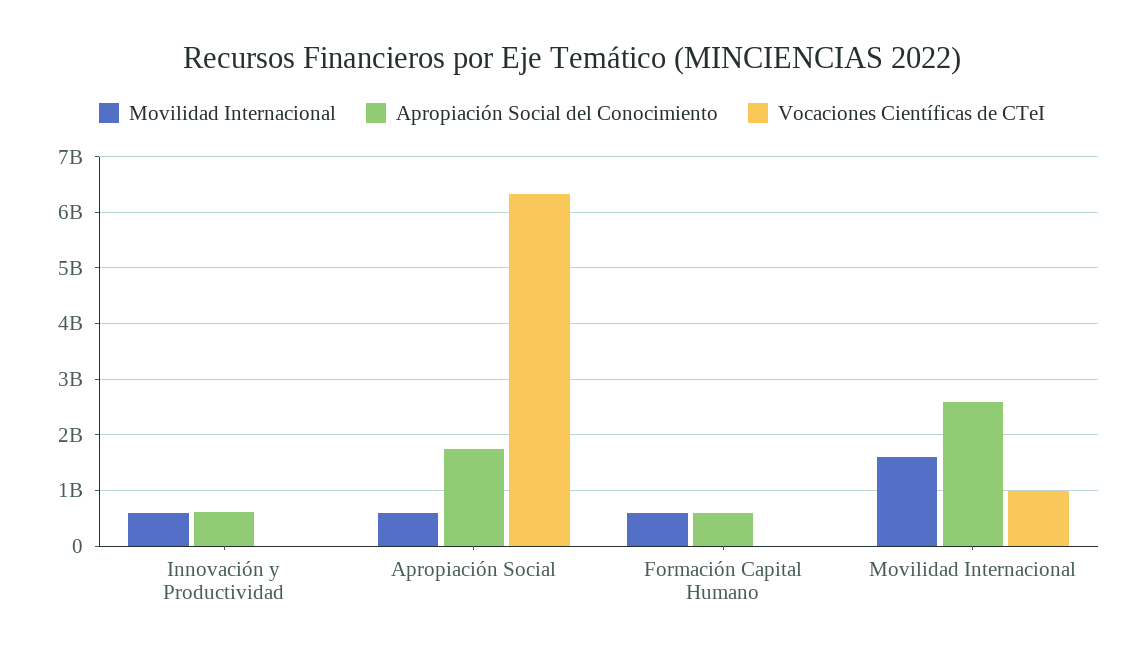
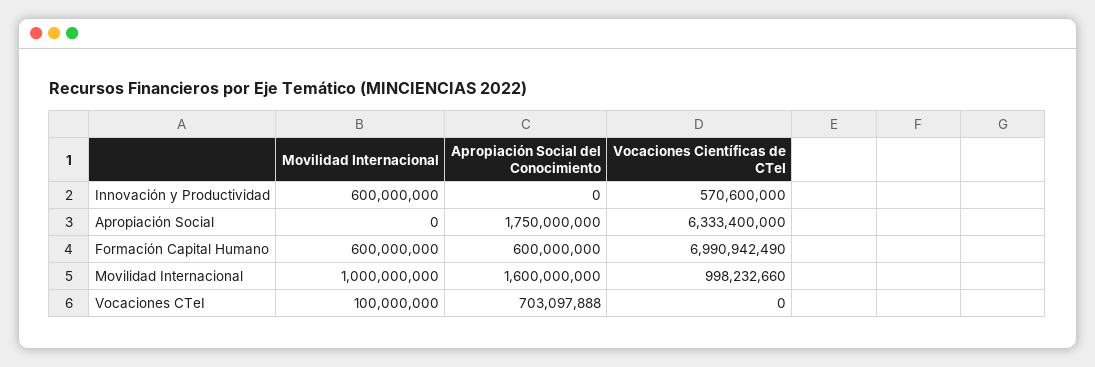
Apropiación Social del Conocimiento, Innovación y Productividad: 600000000 -> 0
Vocaciones Científicas de CTeI, Innovación y Productividad: 0 -> 570600000
Movilidad Internacional, Apropiación Social: 600000000 -> 0
Vocaciones Científicas de CTeI, Formación Capital Humano: 0 -> 6990942490
Movilidad Internacional, Movilidad Internacional: 1600000000 -> 1000000000
Apropiación Social del Conocimiento, Movilidad Internacional: 2600000000 -> 1600000000
Movilidad Internacional, Vocaciones CTeI: none -> 100000000
Apropiación Social del Conocimiento, Vocaciones CTeI: none -> 703097888
Vocaciones Científicas de CTeI, Vocaciones CTeI: none -> 0

